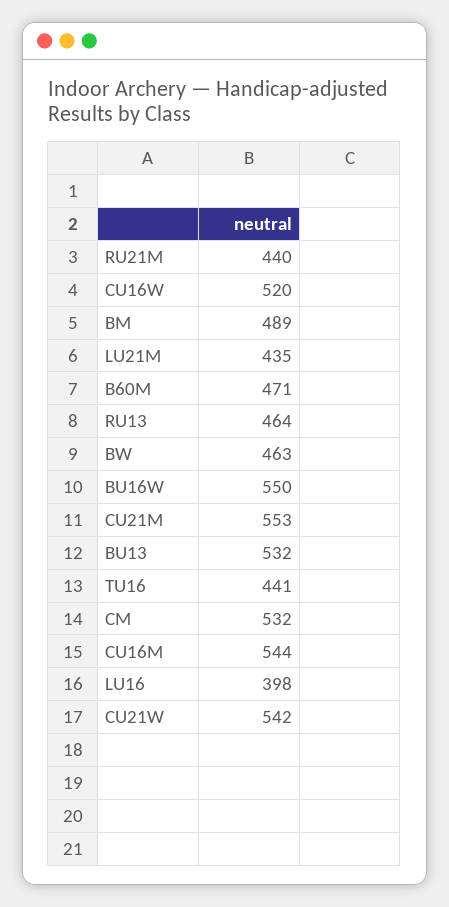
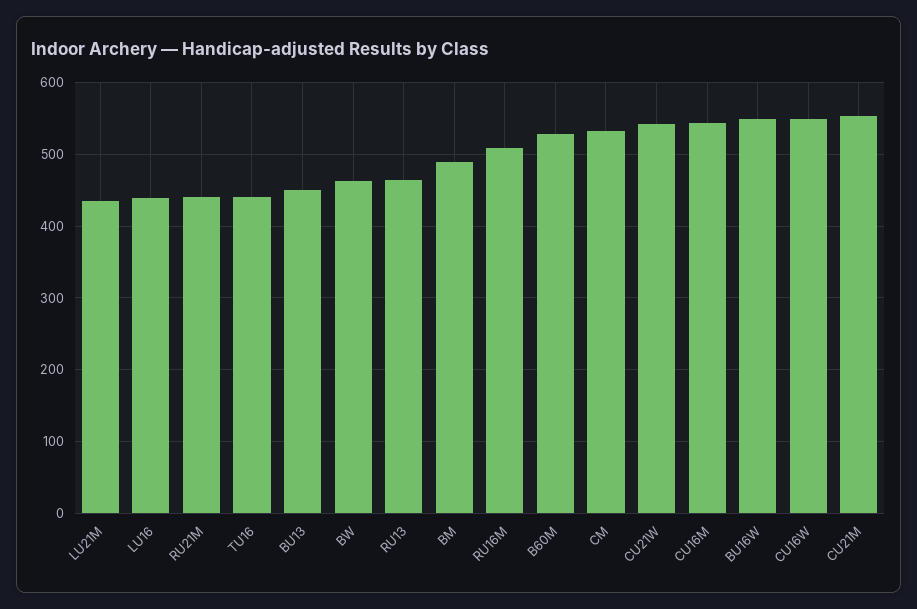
CU16W: 520 -> 550
B60M: 471 -> 530
BU13: 532 -> 450
LU16: 398 -> 440
RU16M: none -> 510

